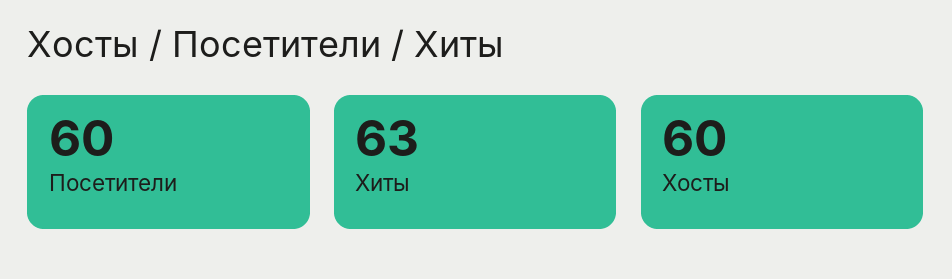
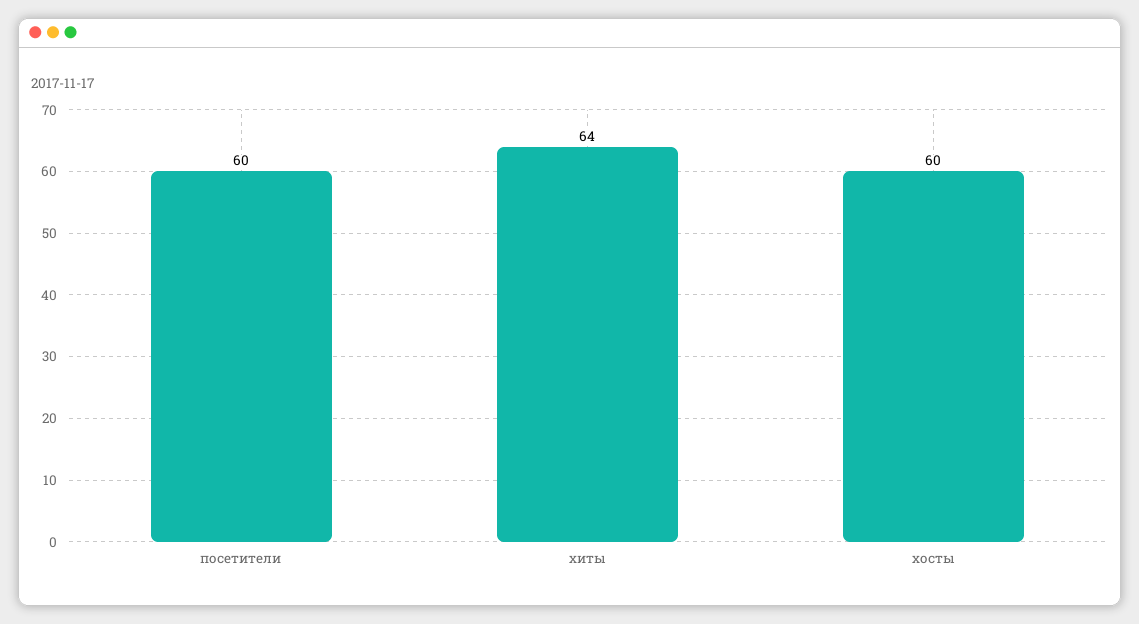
Хиты: 63 -> 64

